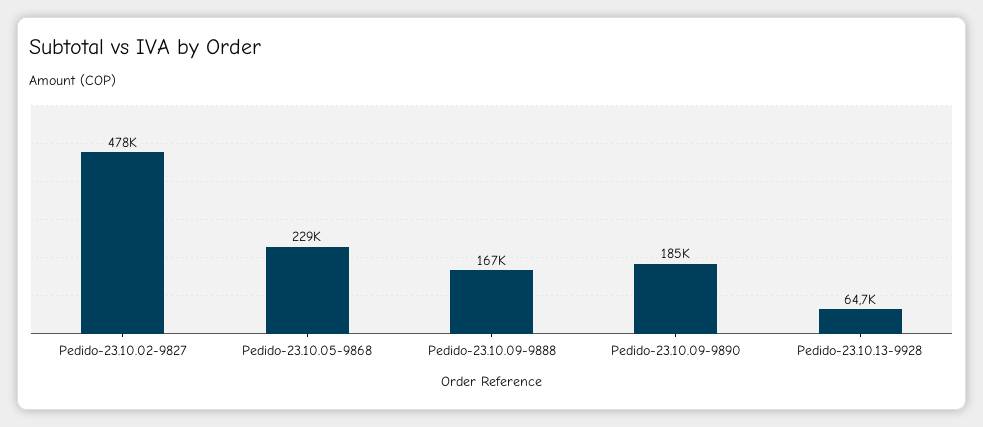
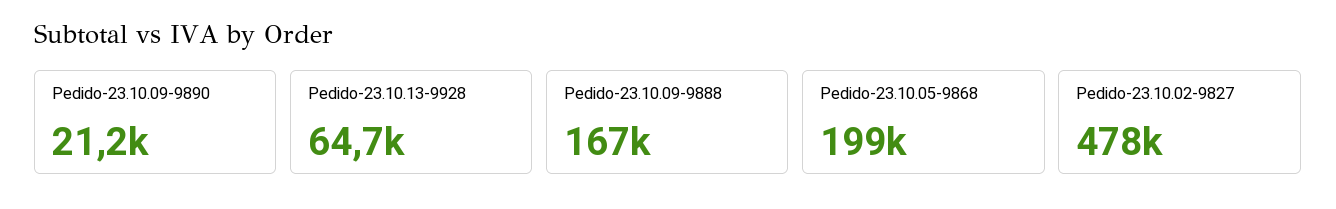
Pedido-23.10.05-9868: 229000 -> 199000
Pedido-23.10.09-9890: 185000 -> 21200

